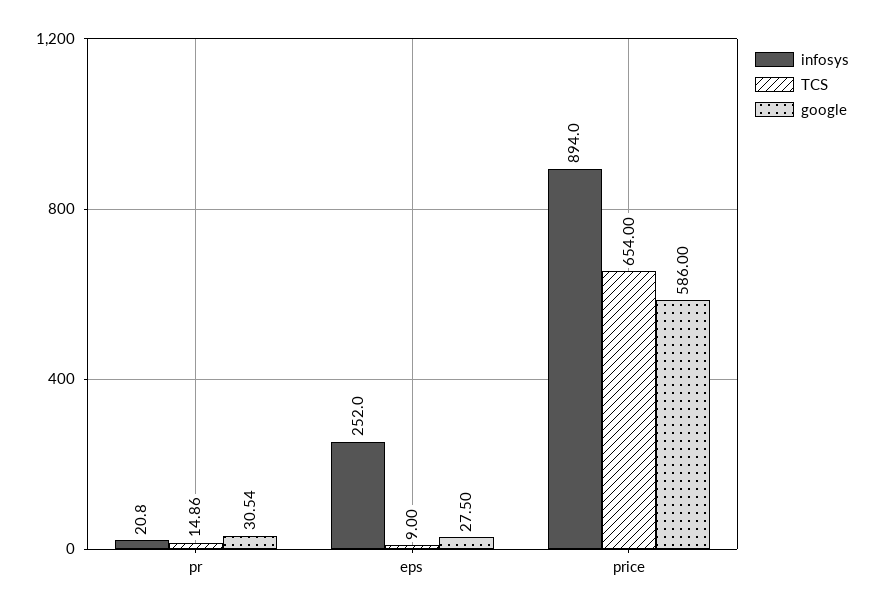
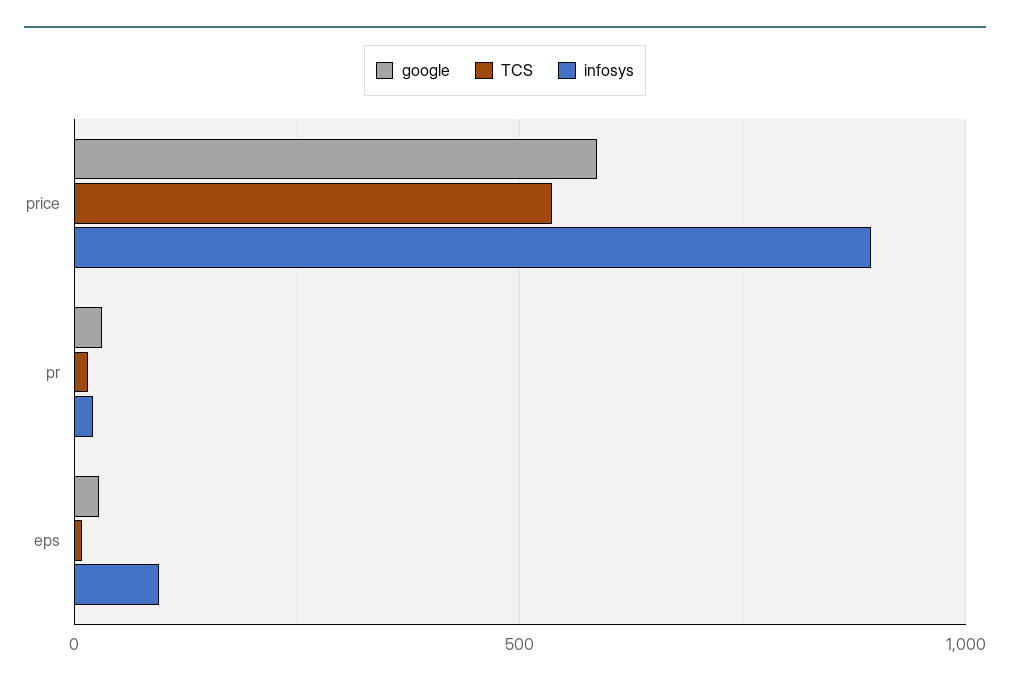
infosys, eps: 252 -> 100
TCS, price: 654 -> 550

